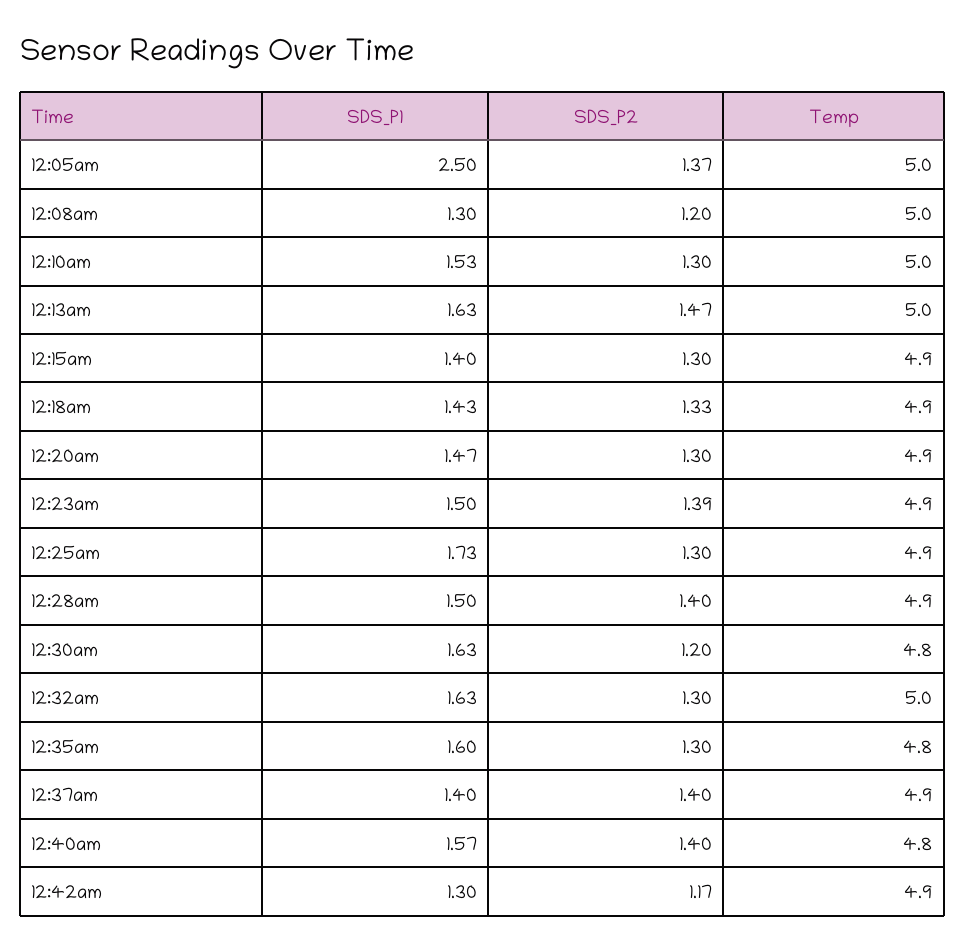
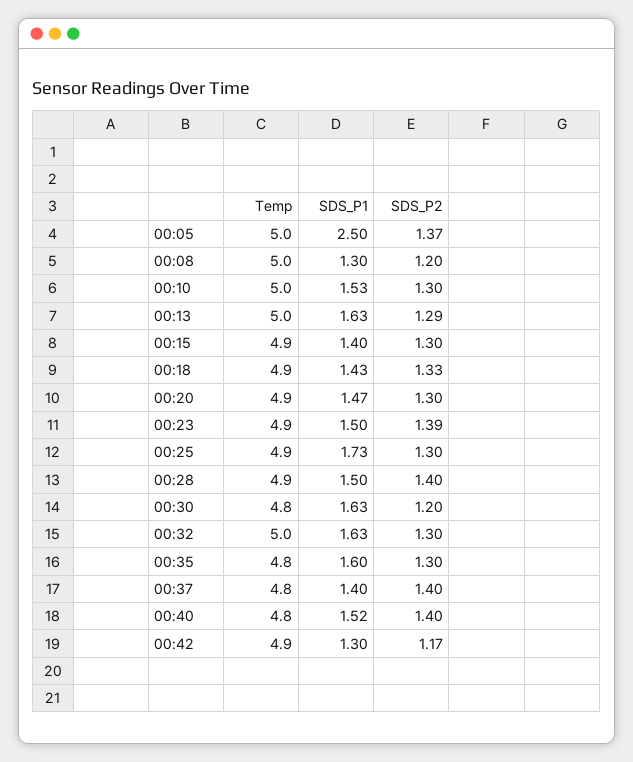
SDS_P2, 12:13am: 1.47 -> 1.29
Temp, 12:37am: 4.9 -> 4.8
SDS_P1, 12:40am: 1.57 -> 1.52

